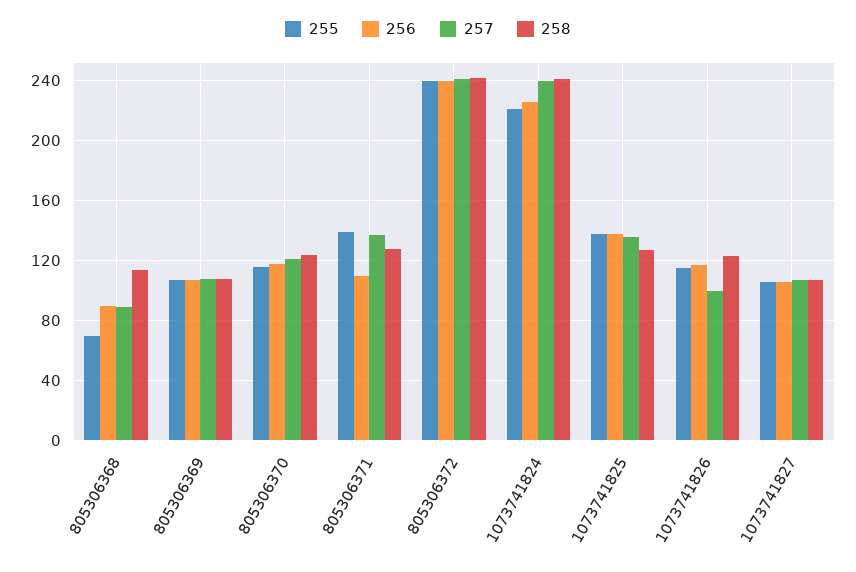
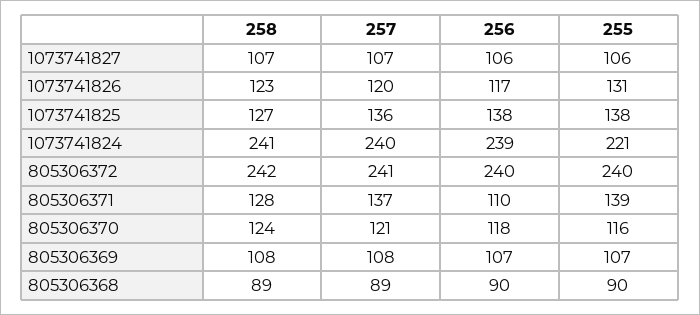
255, 805306368: 70 -> 90
258, 805306368: 115 -> 89
256, 1073741824: 225 -> 239
255, 1073741826: 115 -> 131
257, 1073741826: 100 -> 120

